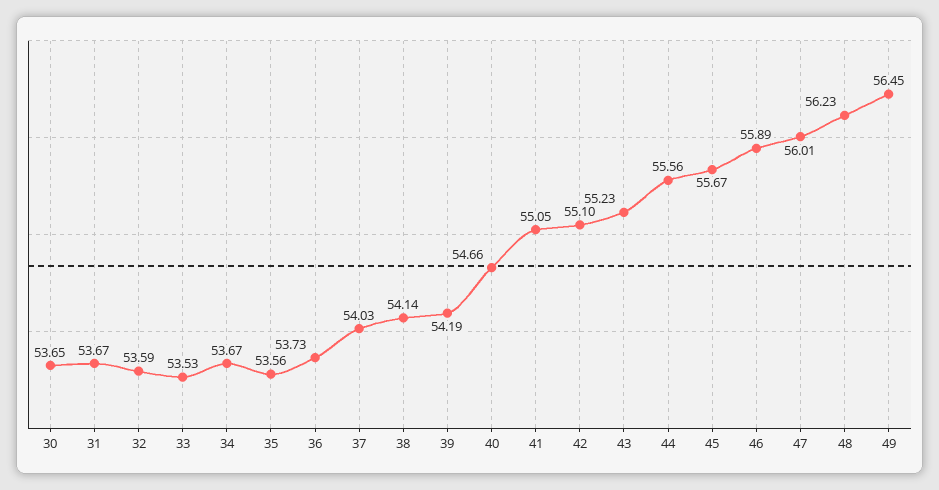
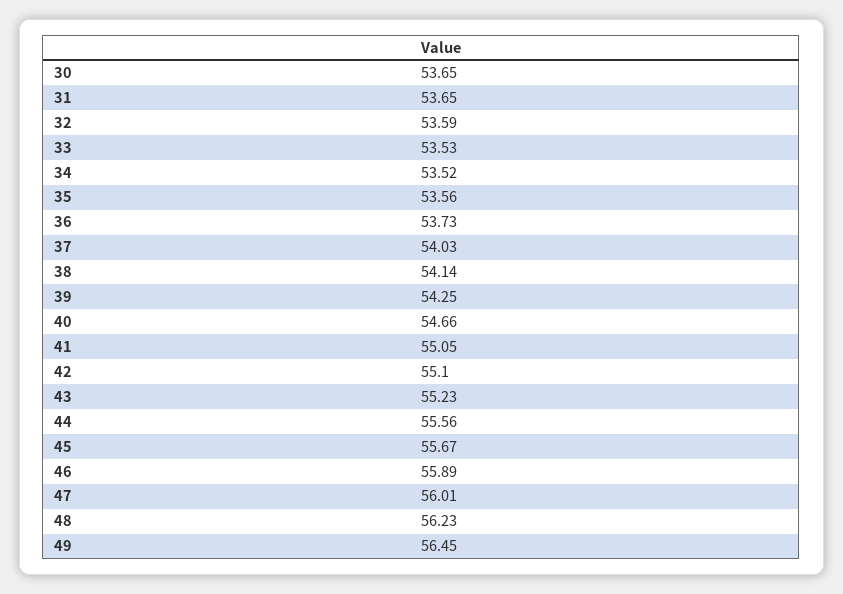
31: 53.67 -> 53.65
34: 53.67 -> 53.52
39: 54.19 -> 54.25

